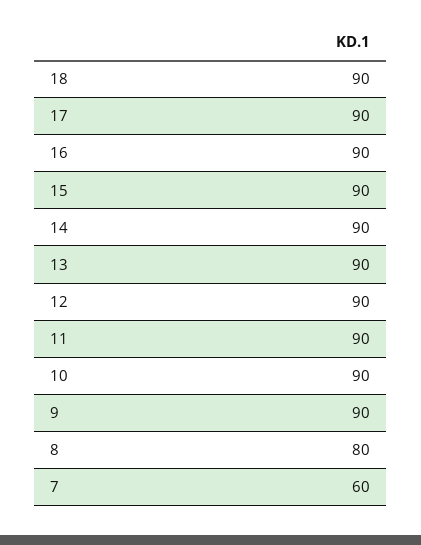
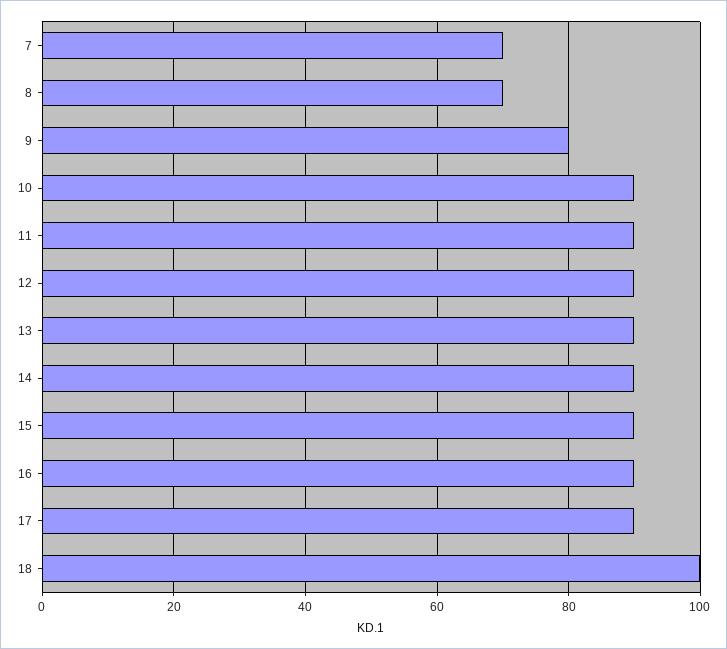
18: 90 -> 100
9: 90 -> 80
8: 80 -> 70
7: 60 -> 70

